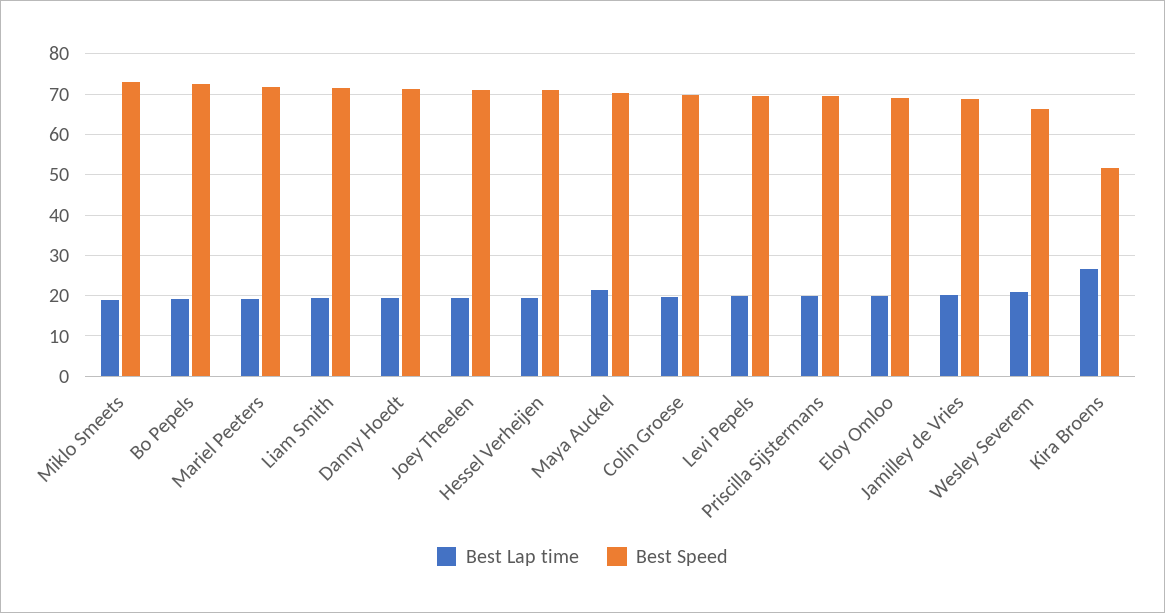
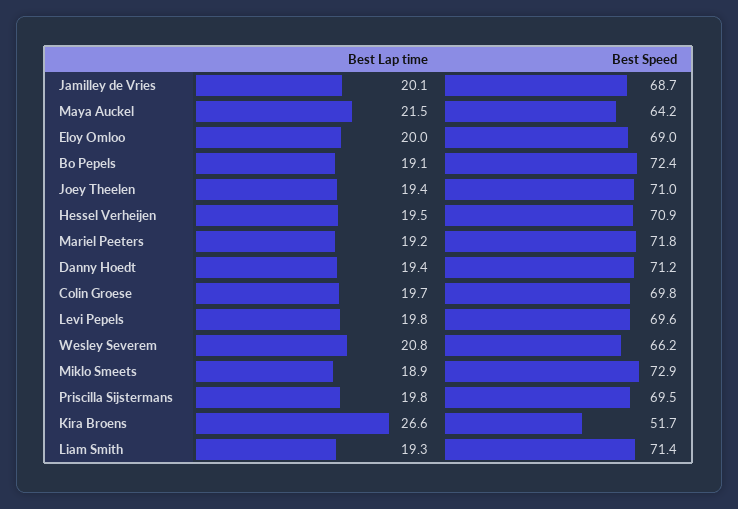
Best Speed, Maya Auckel: 70 -> 64.2

